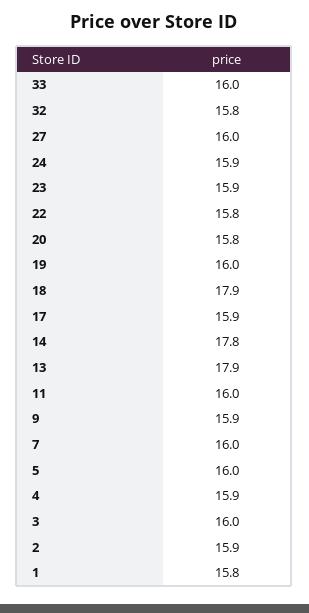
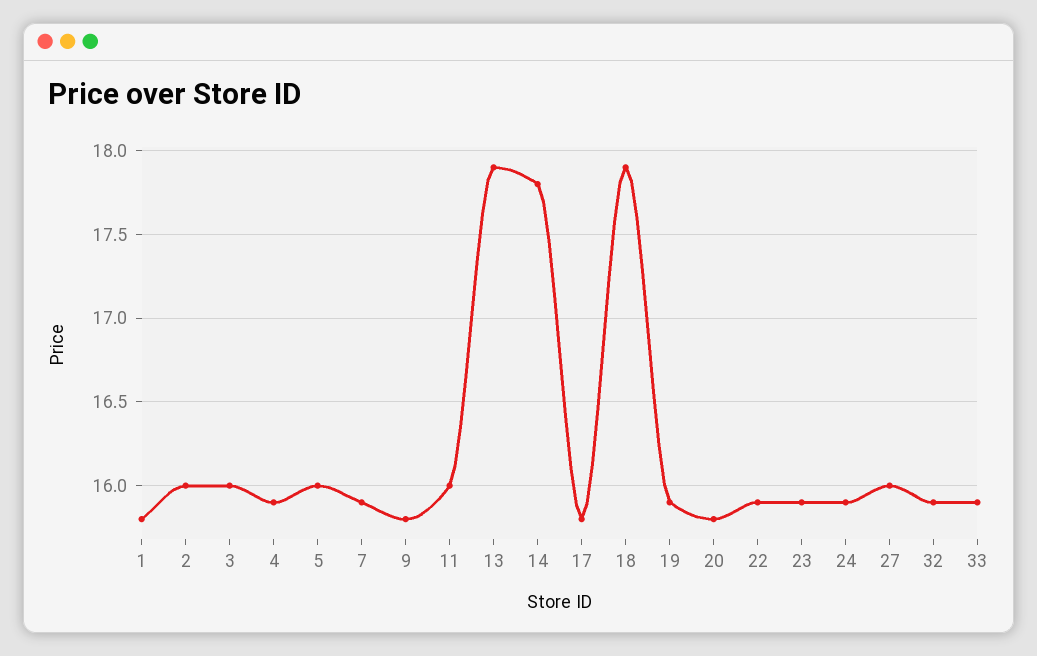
33: 16 -> 15.9
32: 15.8 -> 15.9
22: 15.8 -> 15.9
19: 16 -> 15.9
17: 15.9 -> 15.8
9: 15.9 -> 15.8
7: 16 -> 15.9
2: 15.9 -> 16

